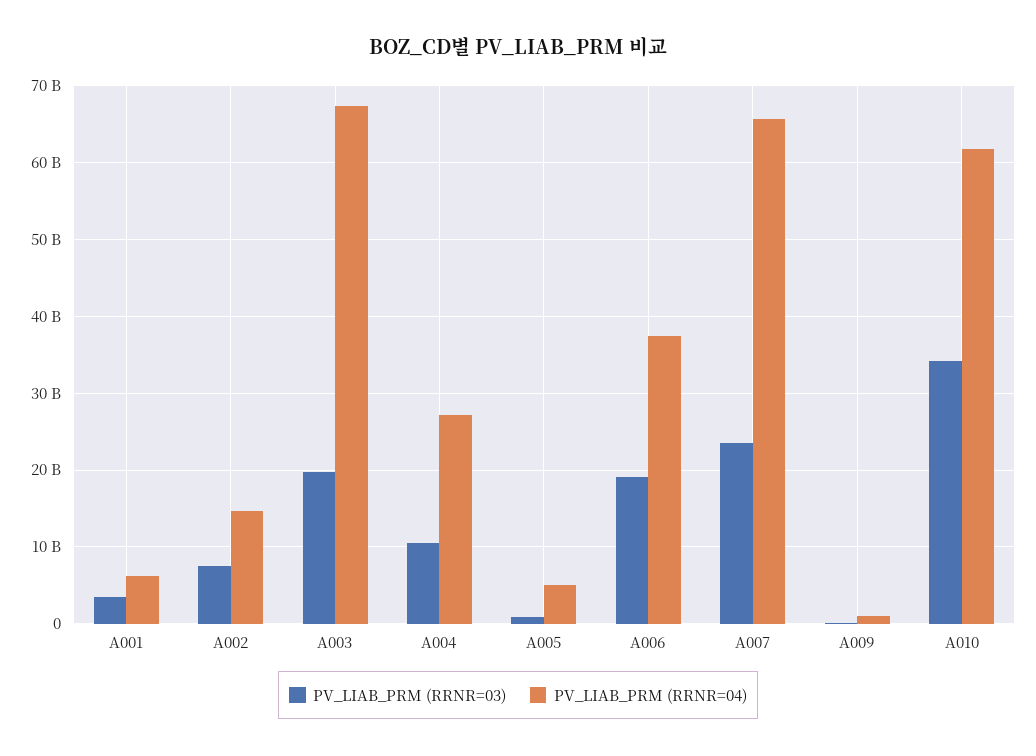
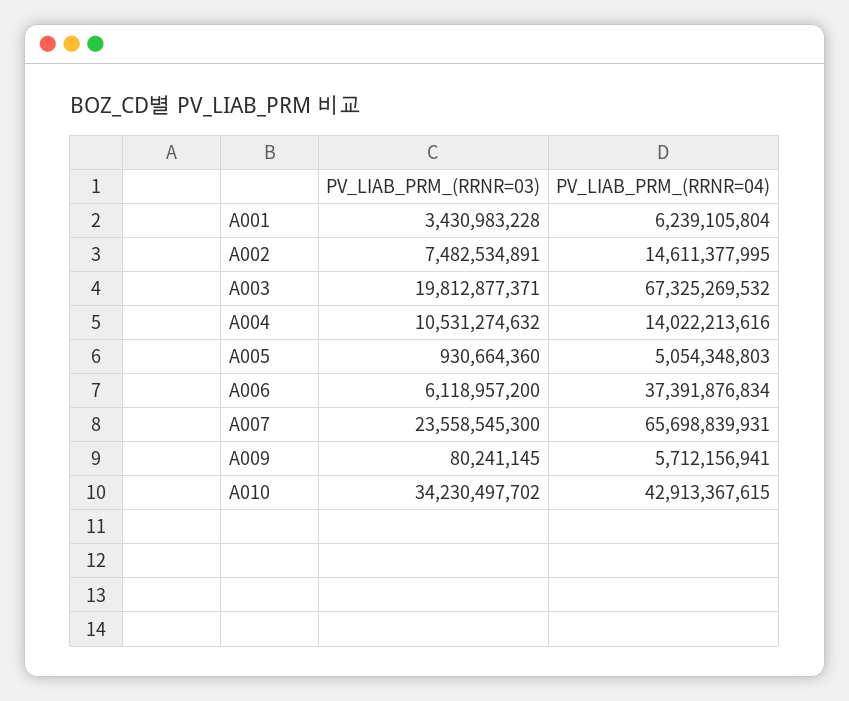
PV_LIAB_PRM (RRNR=04), A004: 27000000000 -> 14022213616
PV_LIAB_PRM (RRNR=03), A006: 19000000000 -> 6118957200
PV_LIAB_PRM (RRNR=04), A009: 1000000000 -> 5712156941
PV_LIAB_PRM (RRNR=04), A010: 62000000000 -> 42913367615

